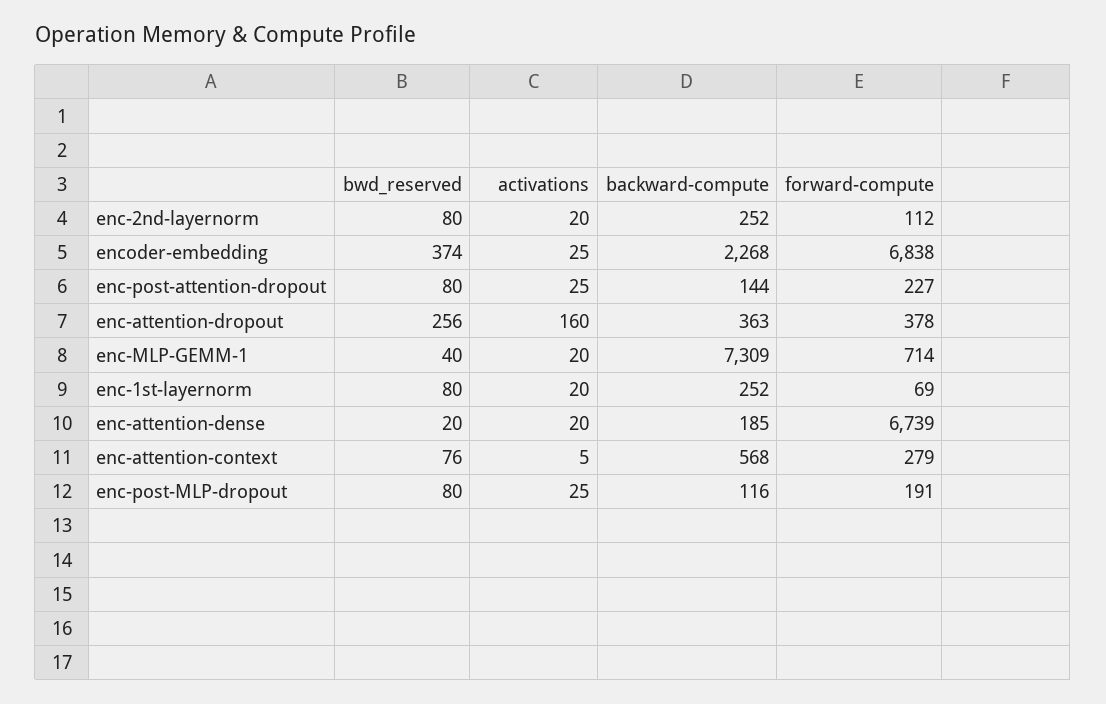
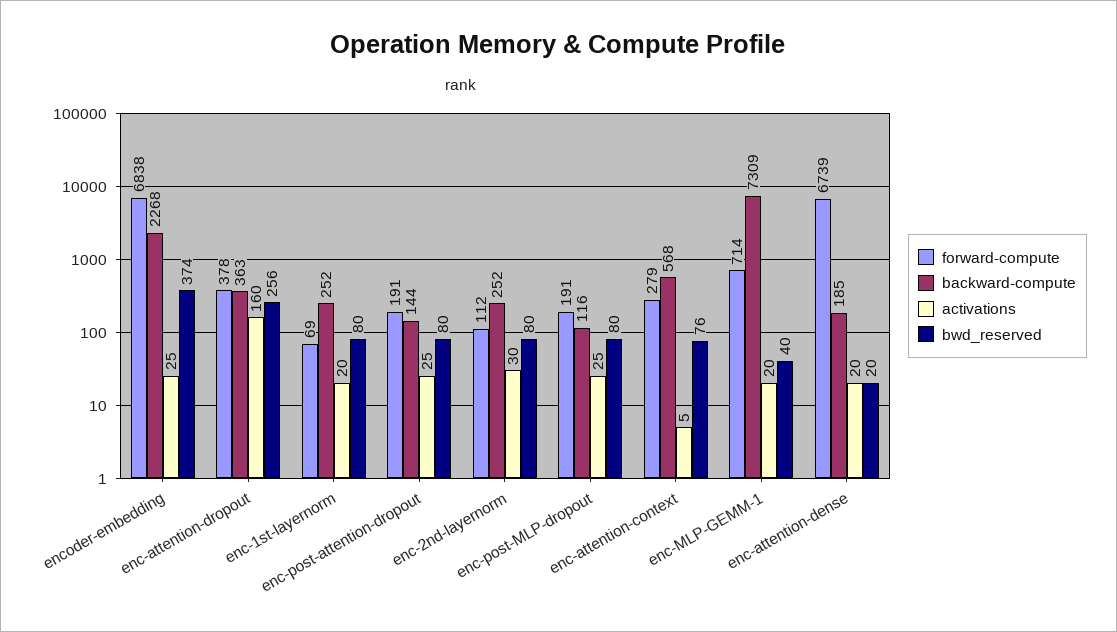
activations, enc-2nd-layernorm: 20 -> 30
forward-compute, enc-post-attention-dropout: 227 -> 191

